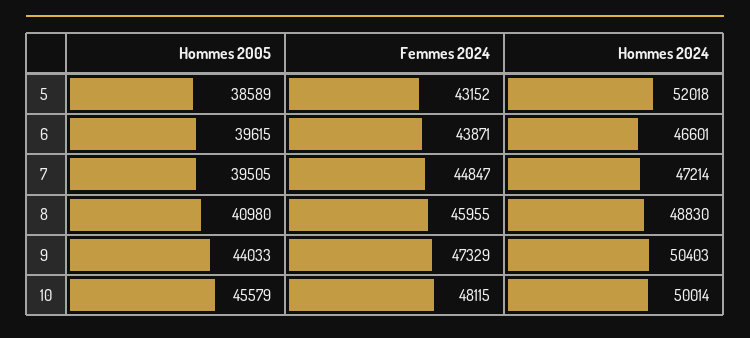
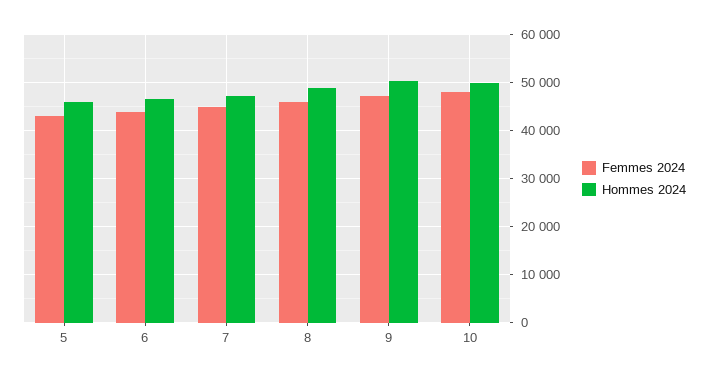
Hommes 2005, 5: 38589 -> none
Hommes 2024, 5: 52018 -> 46000
Hommes 2005, 6: 39615 -> none
Hommes 2005, 7: 39505 -> none
Hommes 2005, 8: 40980 -> none
Hommes 2005, 9: 44033 -> none
Hommes 2005, 10: 45579 -> none

